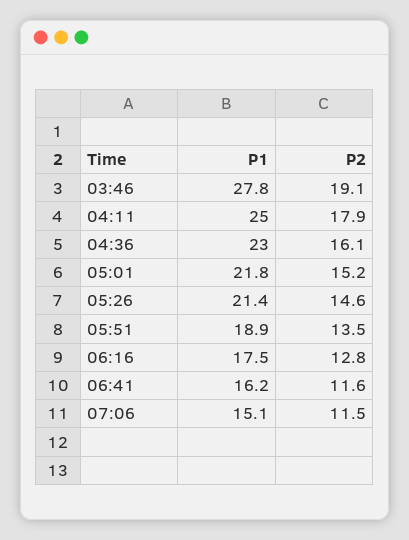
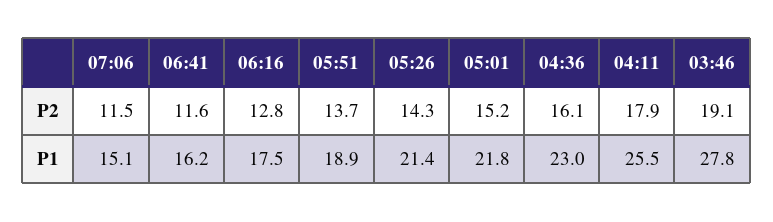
P1, 04:11: 25 -> 25.5
P2, 05:26: 14.6 -> 14.3
P2, 05:51: 13.5 -> 13.7

